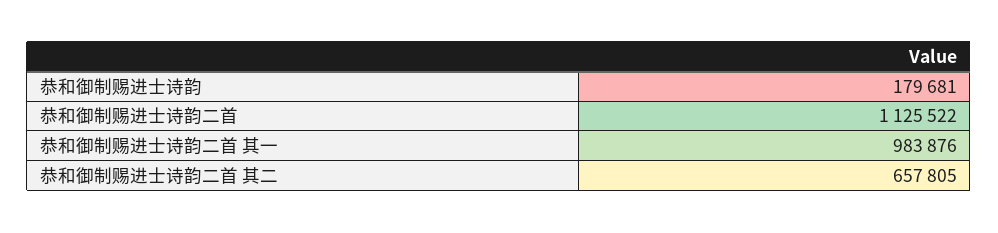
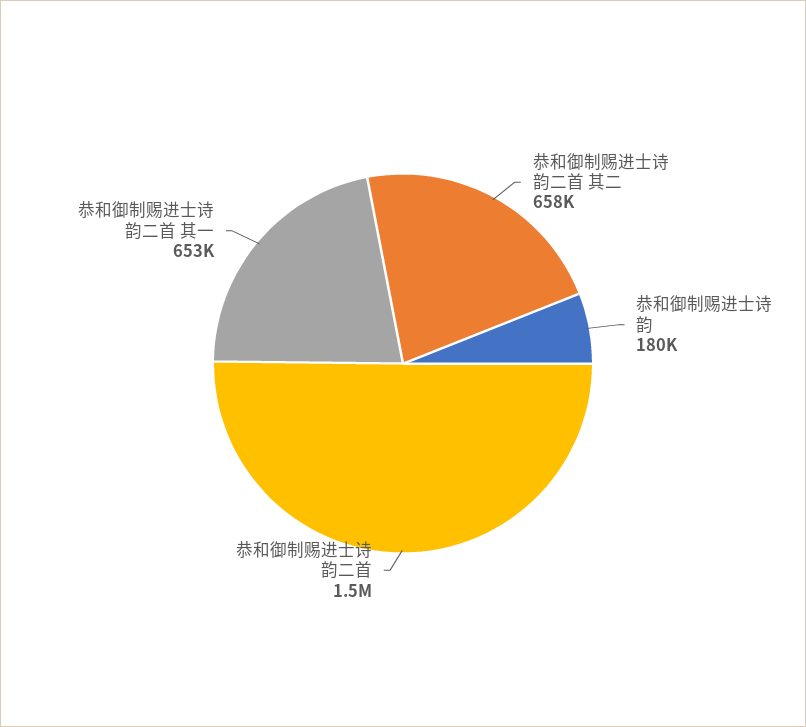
恭和御制赐进士诗韵二首: 1125522 -> 1500000
恭和御制赐进士诗韵二首 其一: 983876 -> 653000

